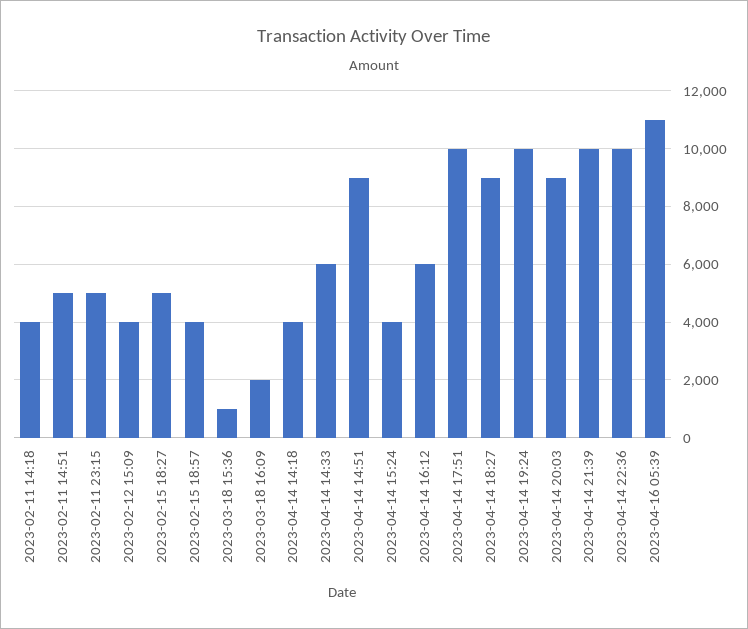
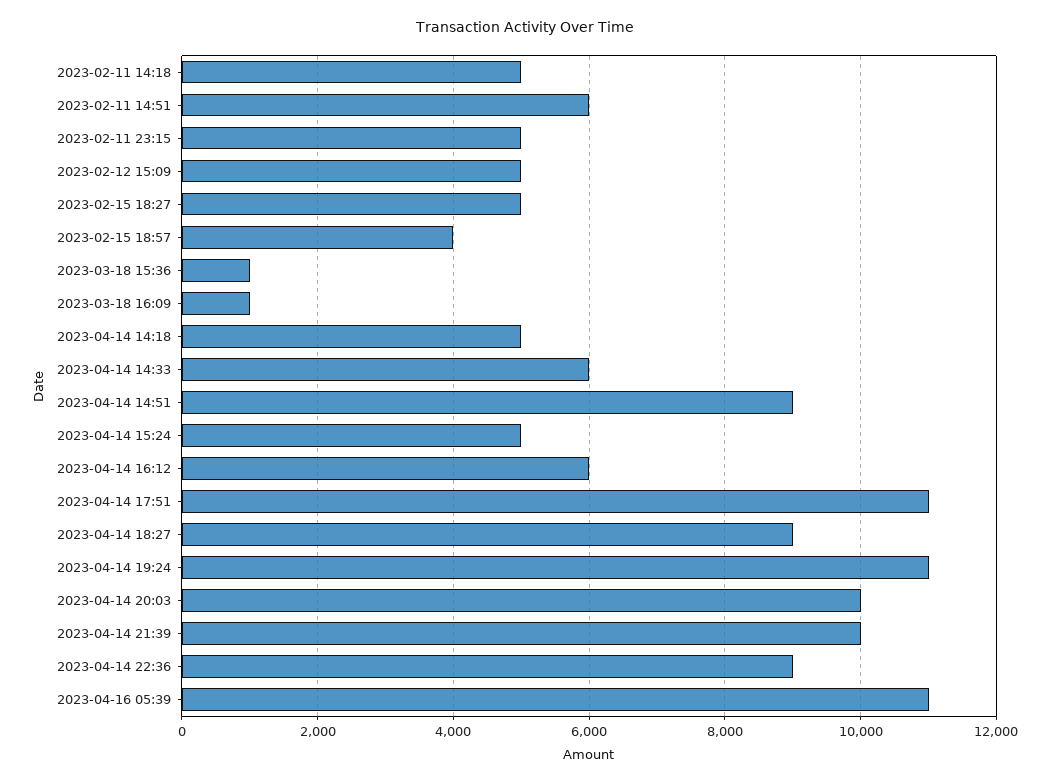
2023-02-11 14:18: 4000 -> 5000
2023-02-11 14:51: 5000 -> 6000
2023-02-12 15:09: 4000 -> 5000
2023-03-18 16:09: 2000 -> 1000
2023-04-14 14:18: 4000 -> 5000
2023-04-14 15:24: 4000 -> 5000
2023-04-14 17:51: 10000 -> 11000
2023-04-14 19:24: 10000 -> 11000
2023-04-14 20:03: 9000 -> 10000
2023-04-14 22:36: 10000 -> 9000

